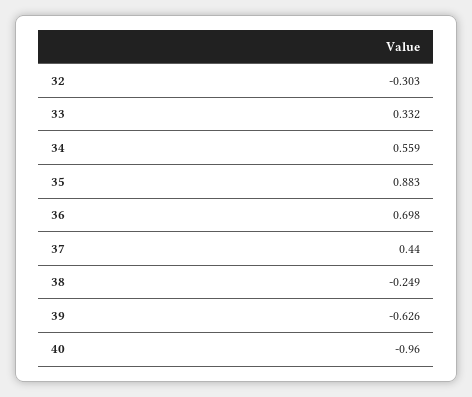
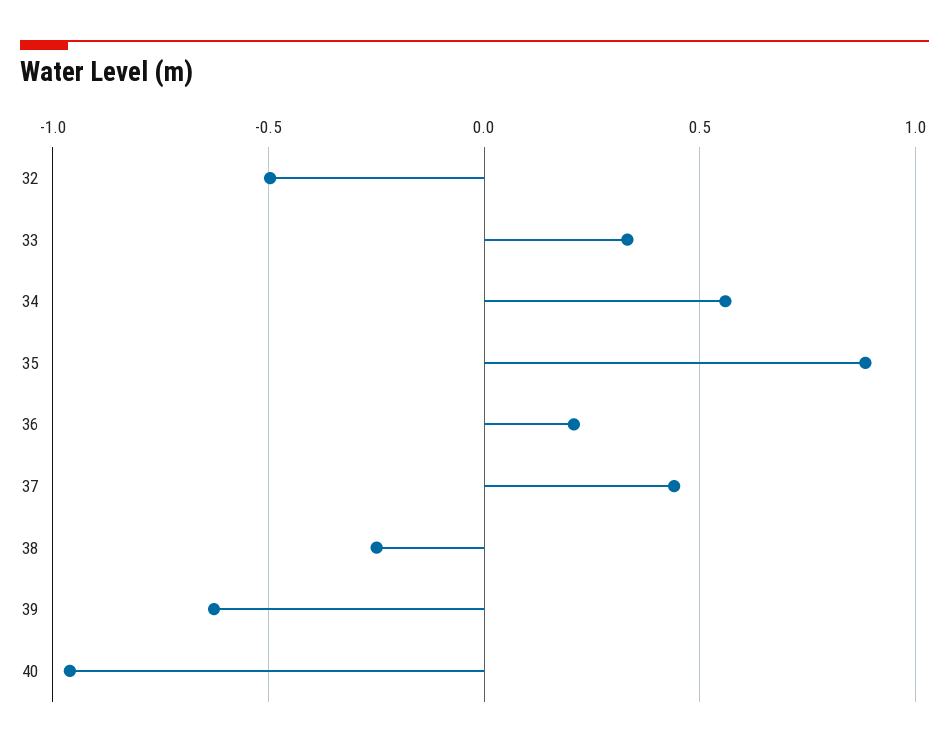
32: -0.303 -> -0.5
36: 0.698 -> 0.2

